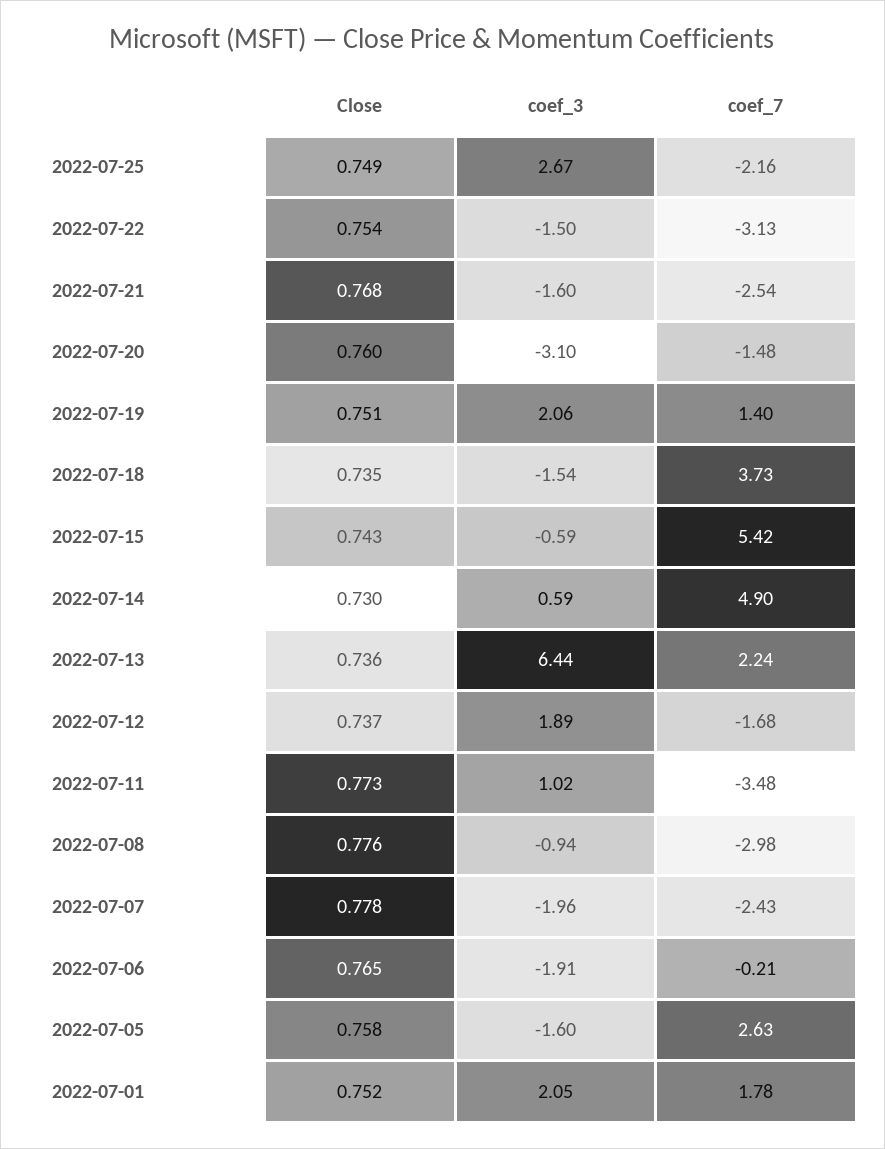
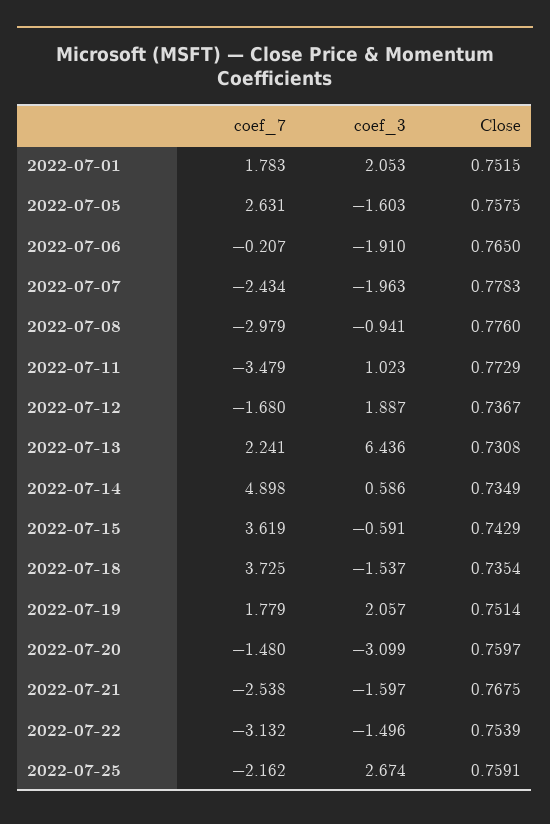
Close, 2022-07-25: 0.749 -> 0.7591
coef_7, 2022-07-19: 1.4 -> 1.779
coef_7, 2022-07-15: 5.42 -> 3.619
Close, 2022-07-14: 0.73 -> 0.7349
Close, 2022-07-13: 0.736 -> 0.7308

